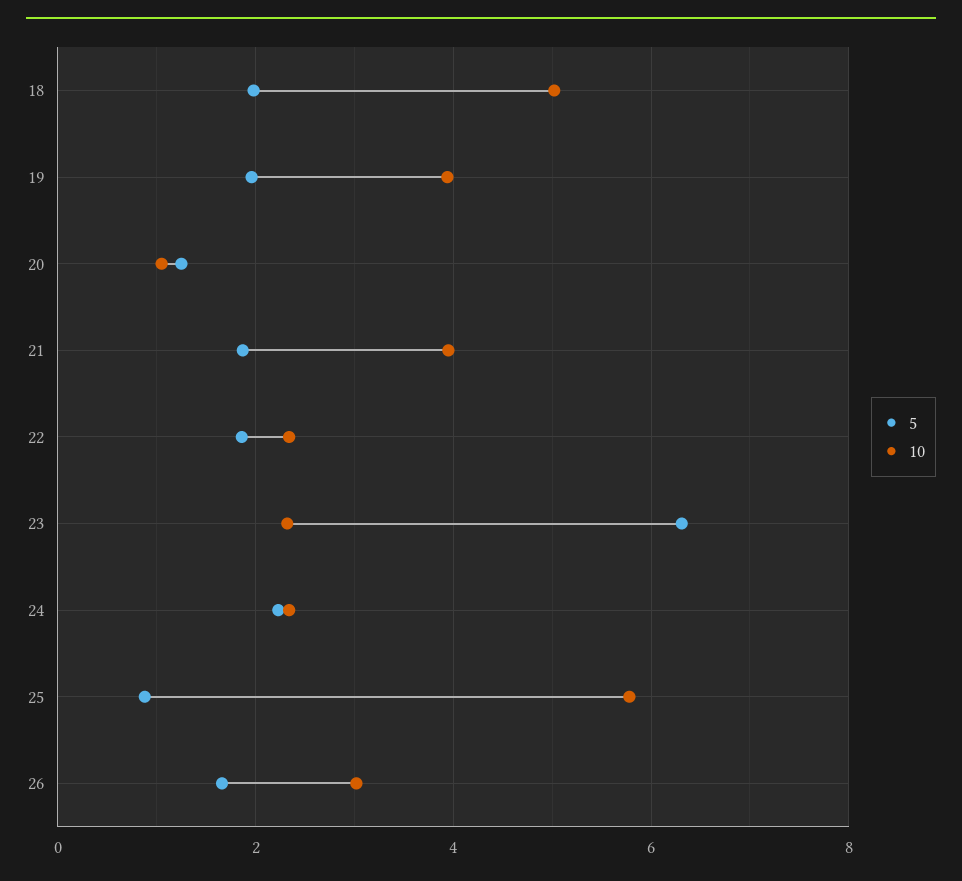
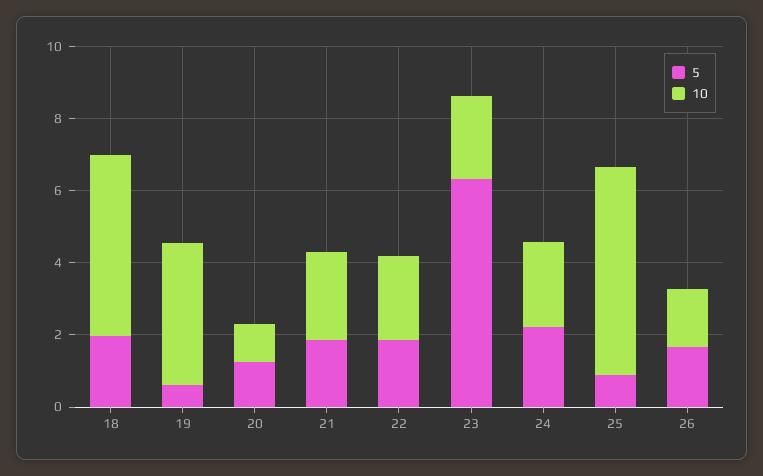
5, 19: 2 -> 0.5
10, 21: 4 -> 2.5
10, 26: 3 -> 1.5

